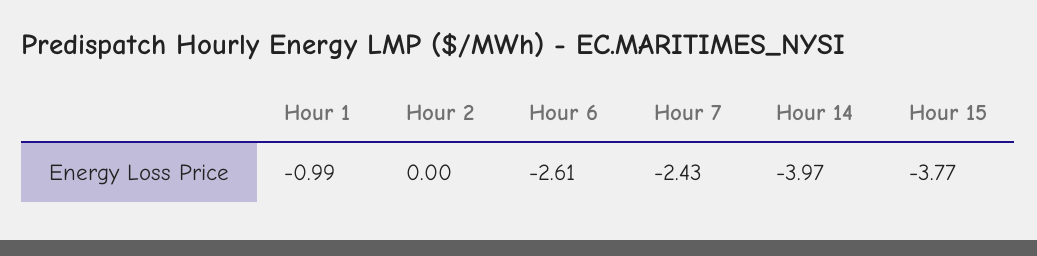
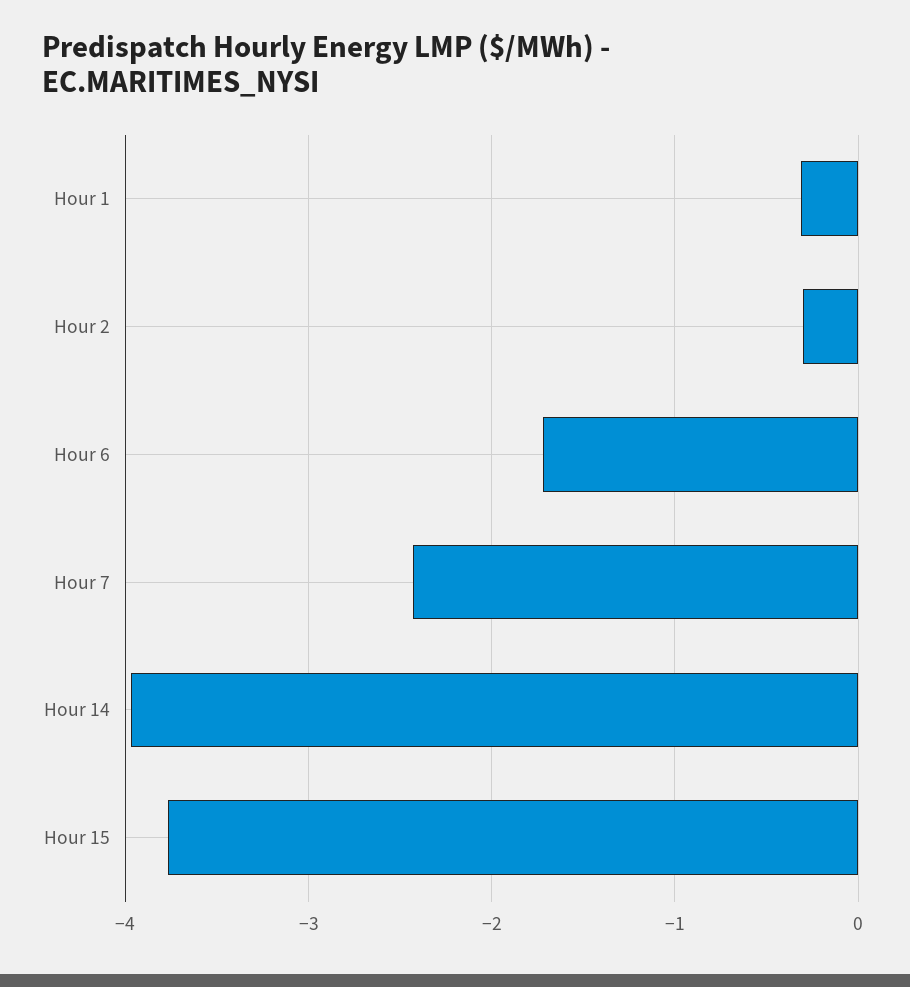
Hour 1: -0.99 -> -0.3
Hour 2: 0 -> -0.3
Hour 6: -2.61 -> -1.7

